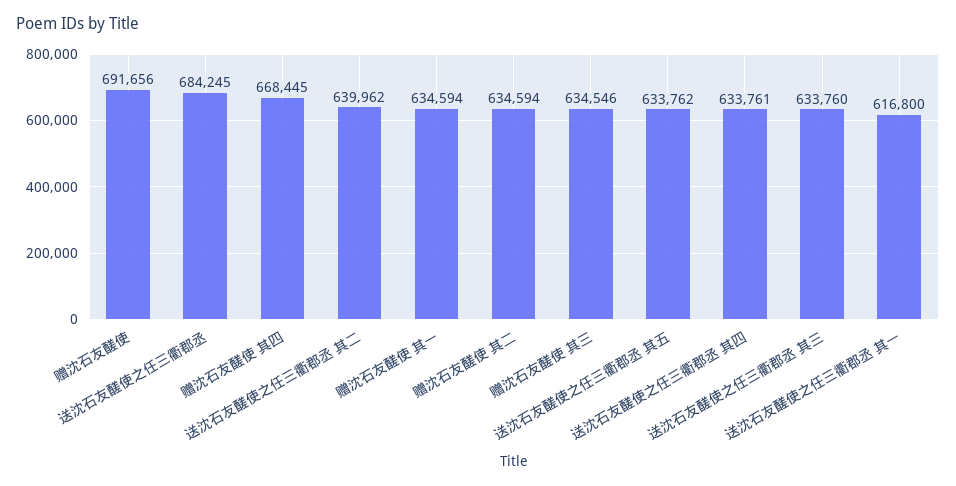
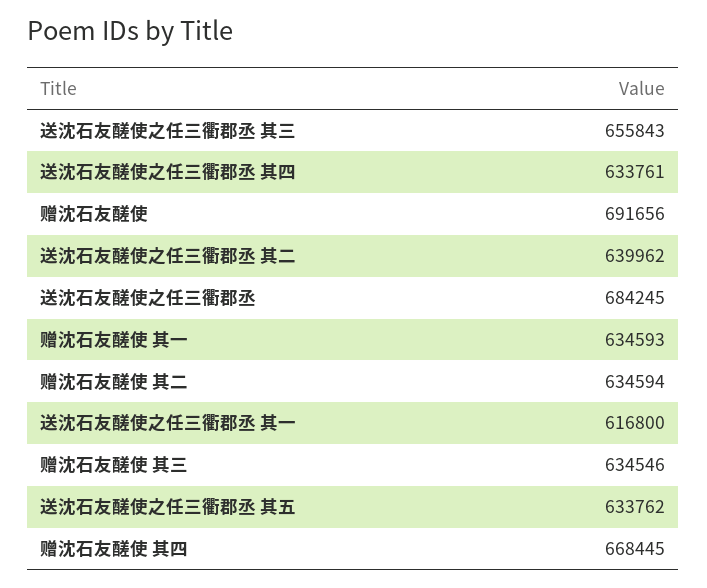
赠沈石友醝使 其一: 634594 -> 634593
送沈石友醝使之任三衢郡丞 其三: 633760 -> 655843

